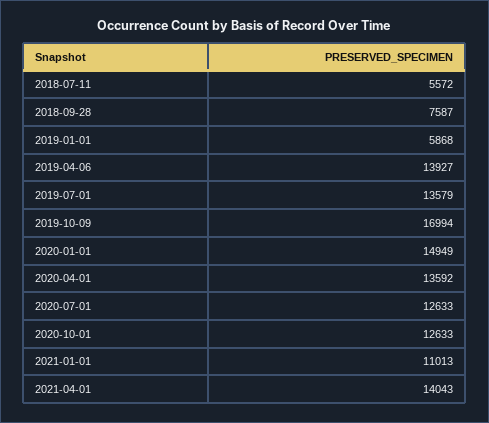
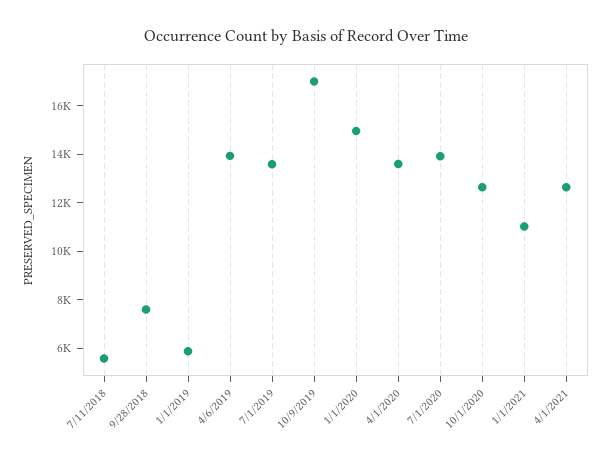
2020-07-01: 12633 -> 14000
2021-04-01: 14043 -> 12500

